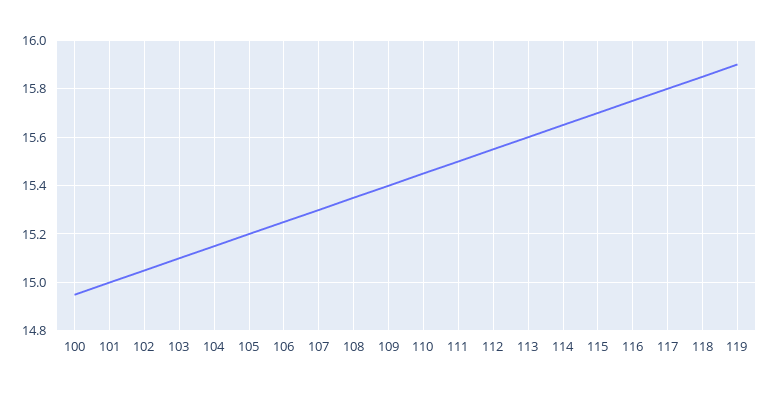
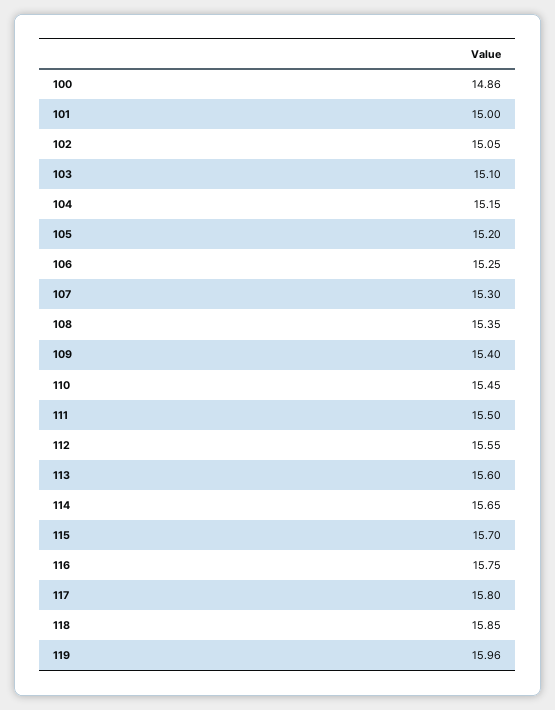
100: 14.95 -> 14.86
119: 15.9 -> 15.96

